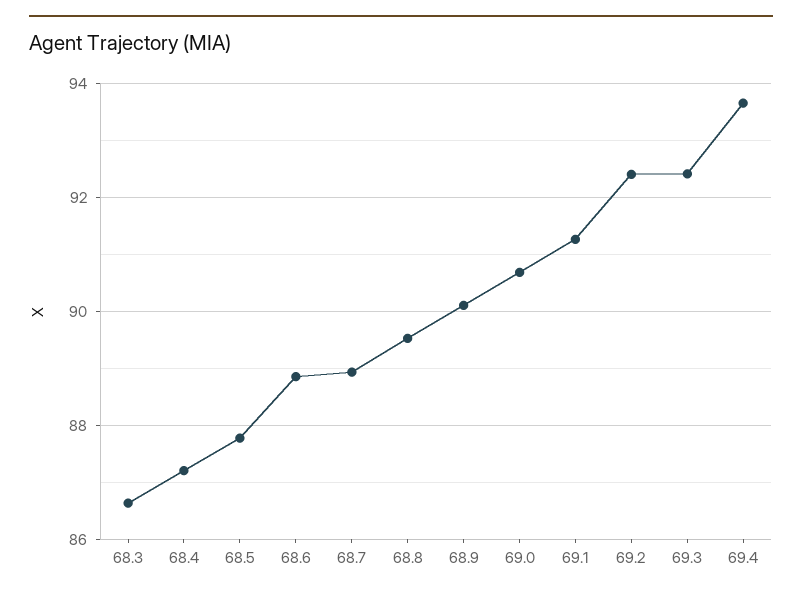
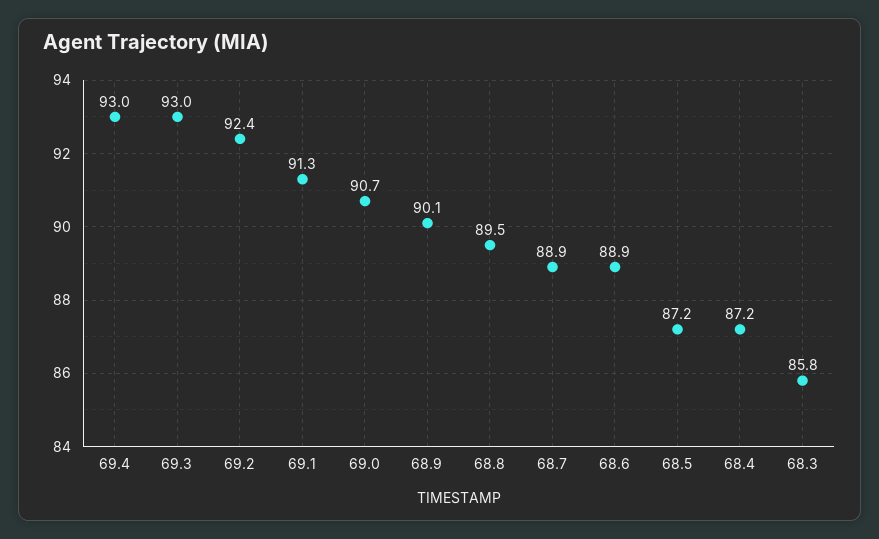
68.3: 86.6 -> 85.8
68.5: 87.8 -> 87.2
69.3: 92.4 -> 93
69.4: 93.6 -> 93

